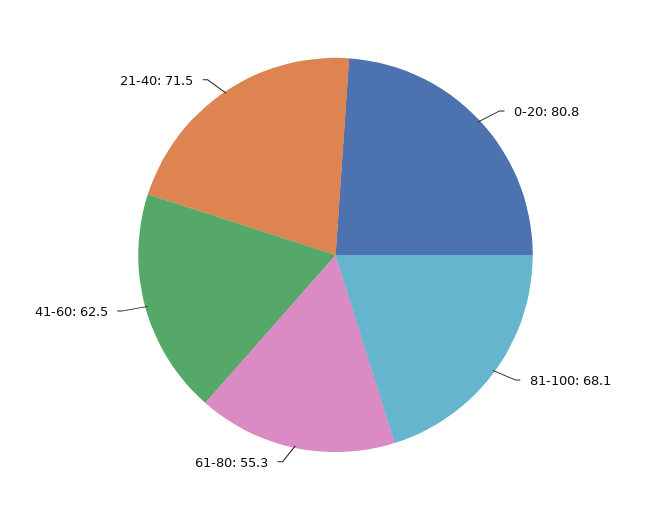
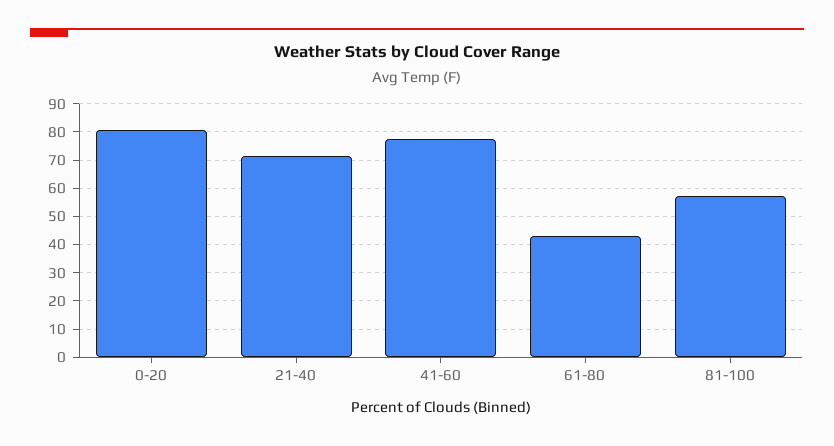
81-100: 68.1 -> 57.5
61-80: 55.3 -> 42.5
41-60: 62.5 -> 77.5

